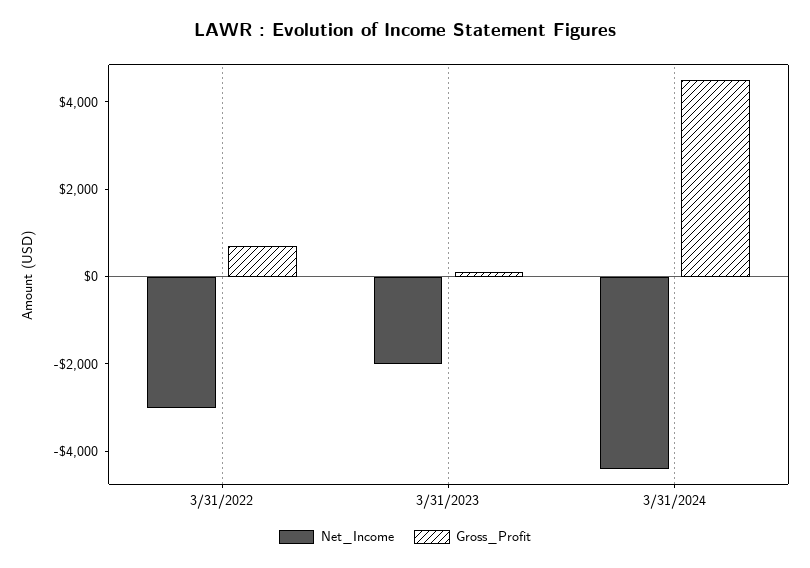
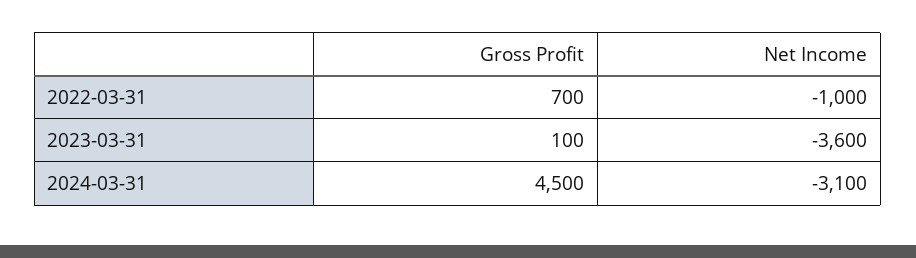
Net_Income, 3/31/2022: -3000 -> -1000
Net_Income, 3/31/2023: -2000 -> -3600
Net_Income, 3/31/2024: -4500 -> -3100

